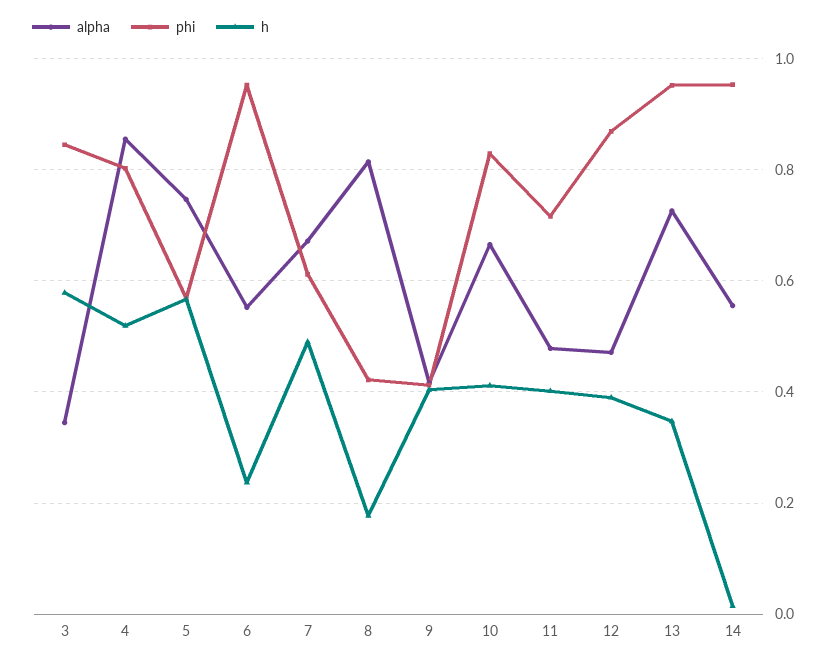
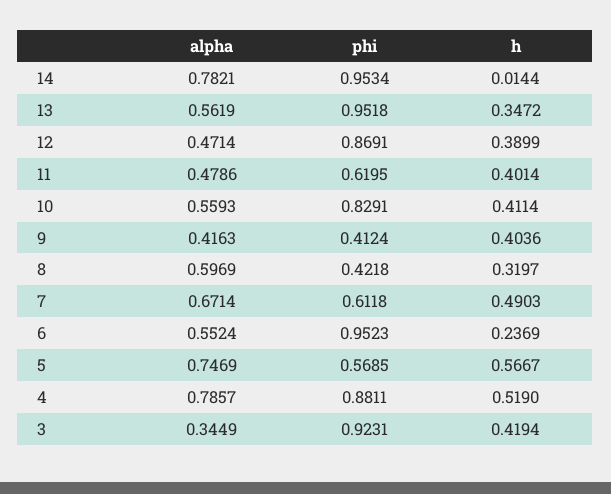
phi, 3: 0.84 -> 0.9231
h, 3: 0.58 -> 0.4194
alpha, 4: 0.86 -> 0.7857
phi, 4: 0.8 -> 0.8811
alpha, 8: 0.82 -> 0.5969
h, 8: 0.18 -> 0.3197
alpha, 10: 0.66 -> 0.5593
phi, 11: 0.72 -> 0.6195
alpha, 13: 0.72 -> 0.5619
alpha, 14: 0.56 -> 0.7821

